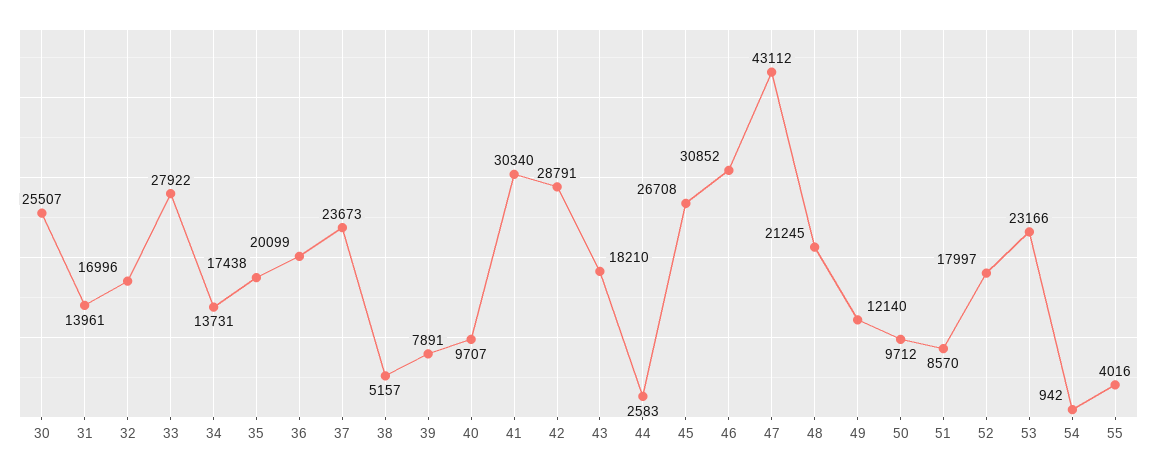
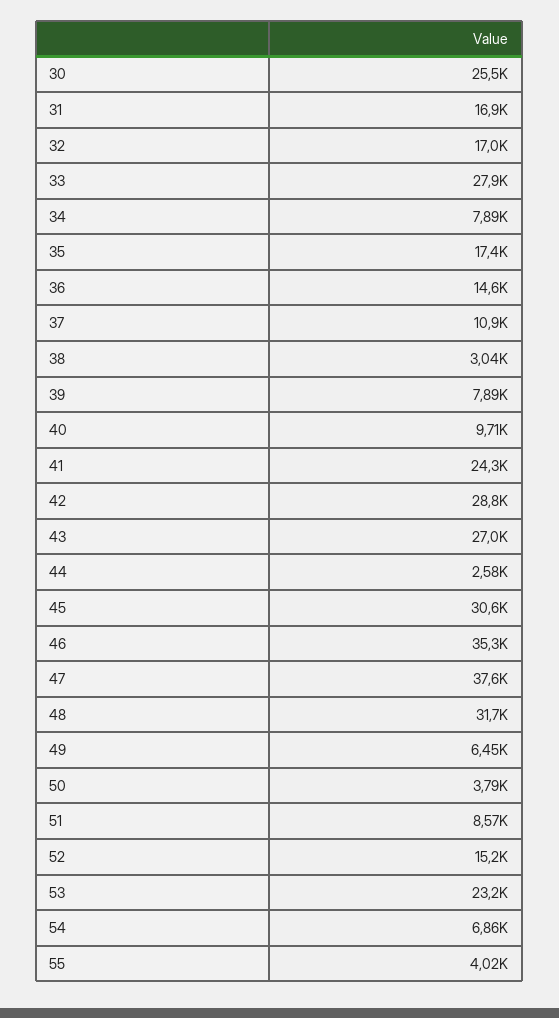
31: 13961 -> 16900
34: 13731 -> 7890
36: 20099 -> 14600
37: 23673 -> 10900
38: 5157 -> 3040
41: 30340 -> 24300
43: 18210 -> 27000
45: 26708 -> 30600
46: 30852 -> 35300
47: 43112 -> 37600
48: 21245 -> 31700
49: 12140 -> 6450
50: 9712 -> 3790
52: 17997 -> 15200
54: 942 -> 6860

